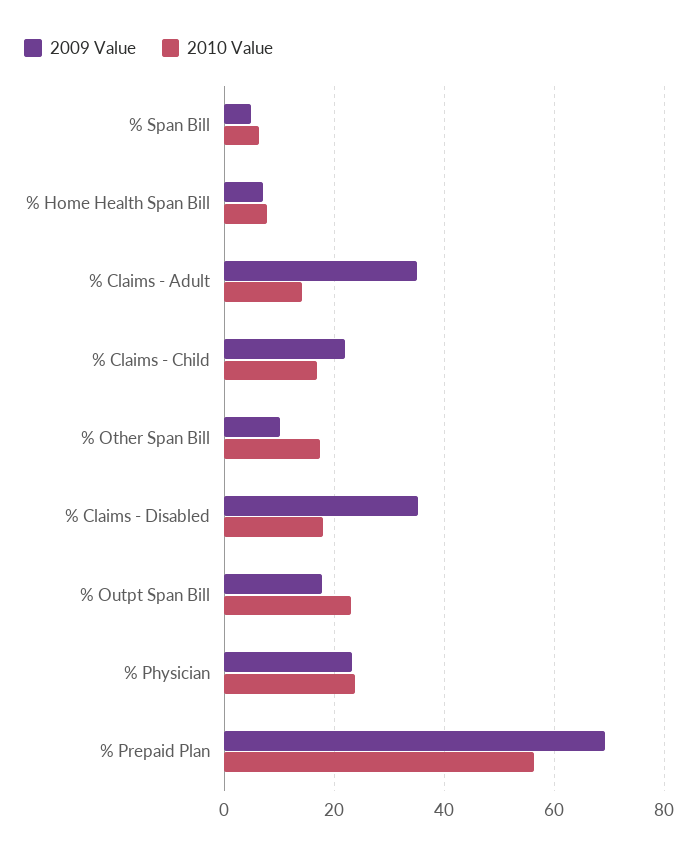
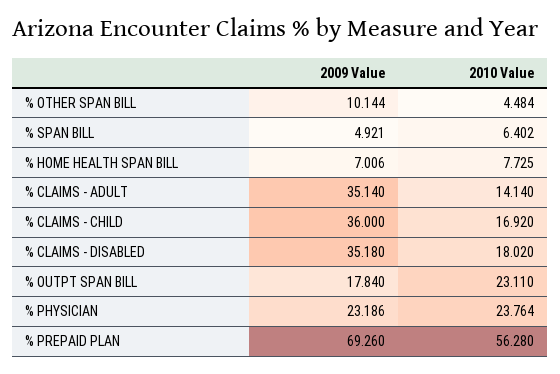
2009 Value, % Claims - Child: 22 -> 36
2010 Value, % Other Span Bill: 18 -> 4.484

